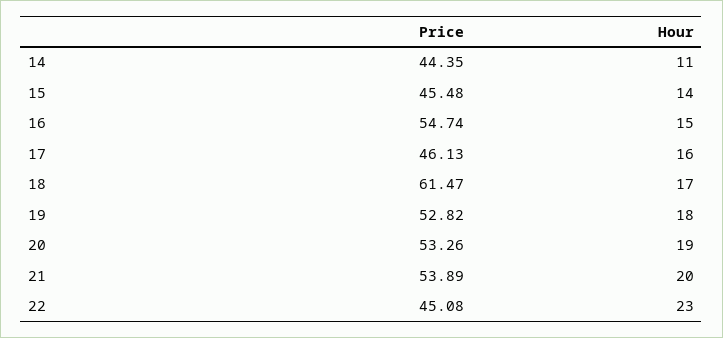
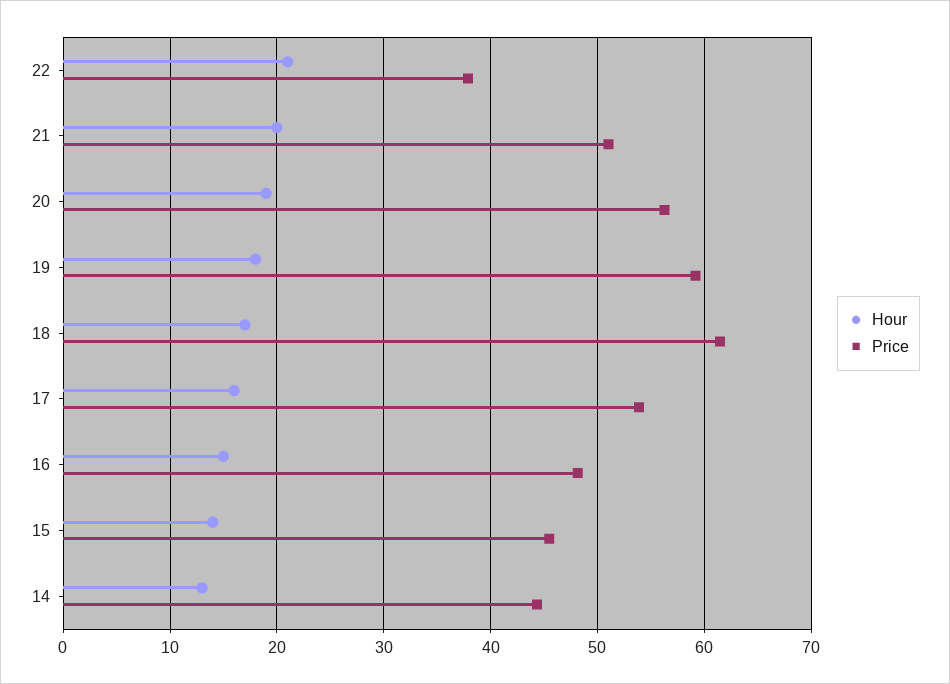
Hour, 14: 11 -> 13
Price, 16: 54.74 -> 48
Price, 17: 46.13 -> 54
Price, 19: 52.82 -> 59
Price, 20: 53.26 -> 56
Price, 21: 53.89 -> 51
Price, 22: 45.08 -> 38
Hour, 22: 23 -> 21

